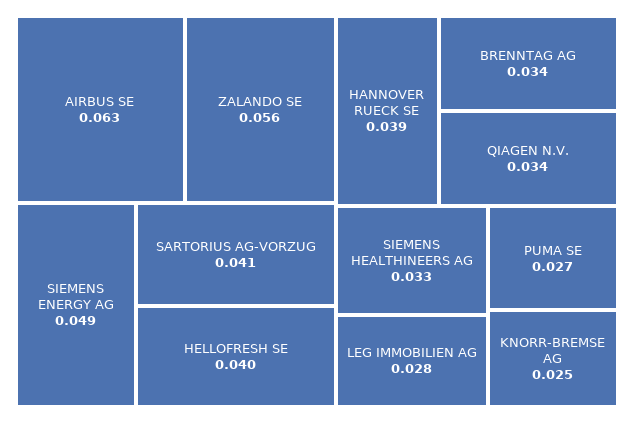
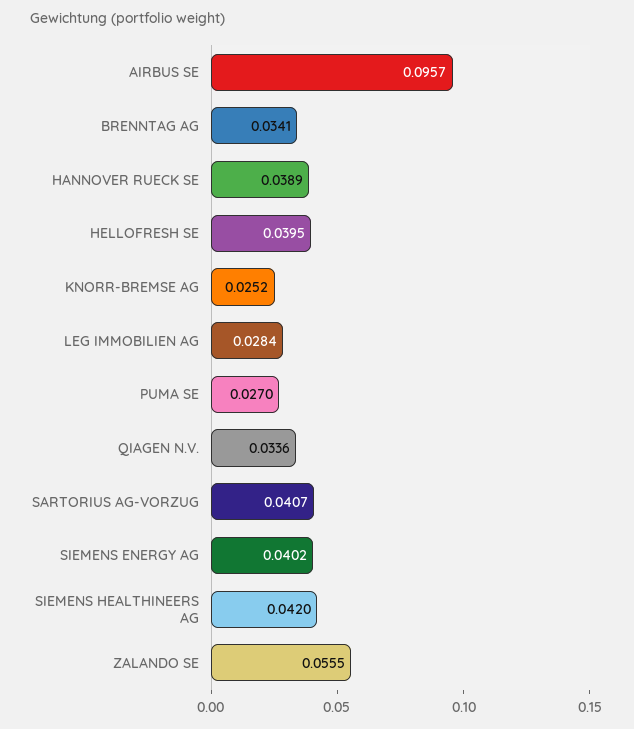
AIRBUS SE: 0.063 -> 0.0957
SIEMENS ENERGY AG: 0.049 -> 0.0402
SIEMENS HEALTHINEERS AG: 0.033 -> 0.042

